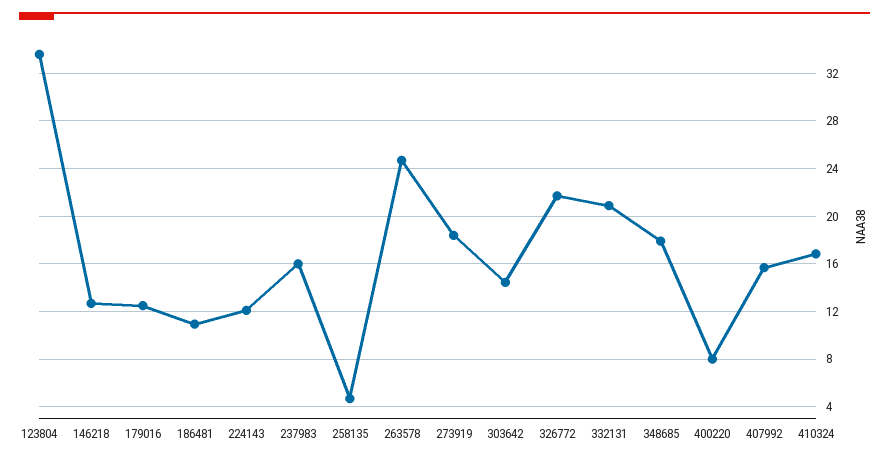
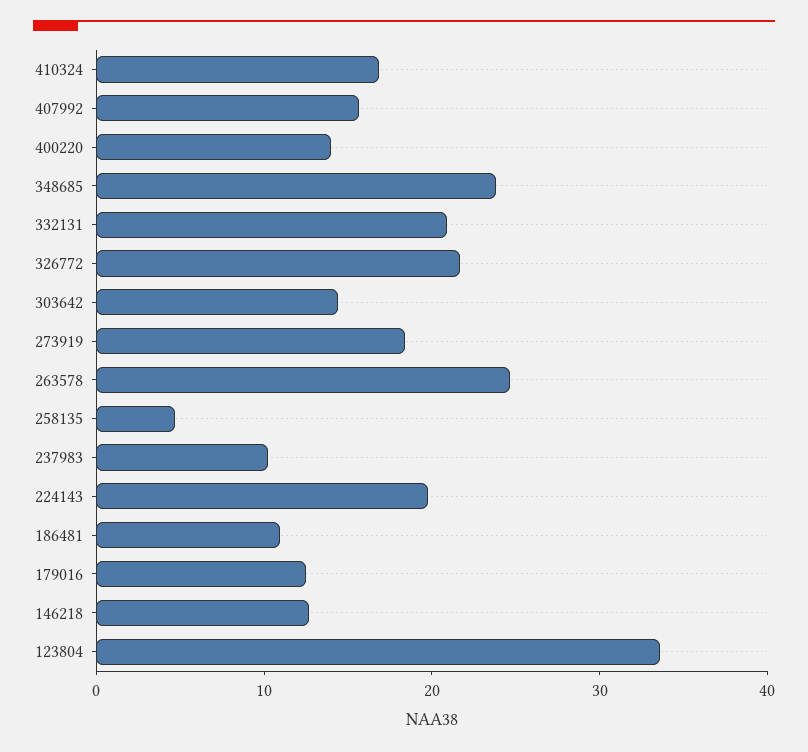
224143: 12 -> 20
237983: 16 -> 10
348685: 18 -> 24
400220: 8 -> 14

